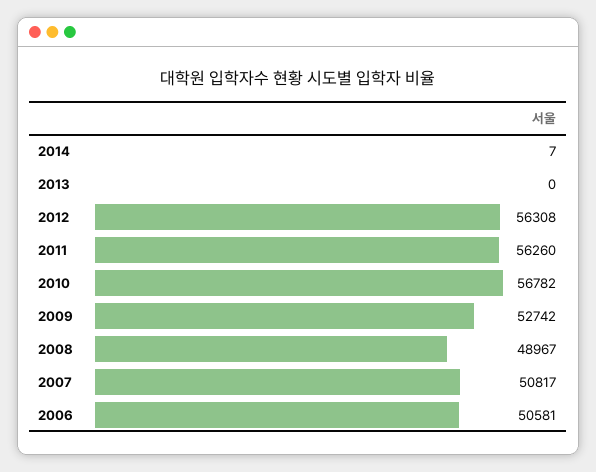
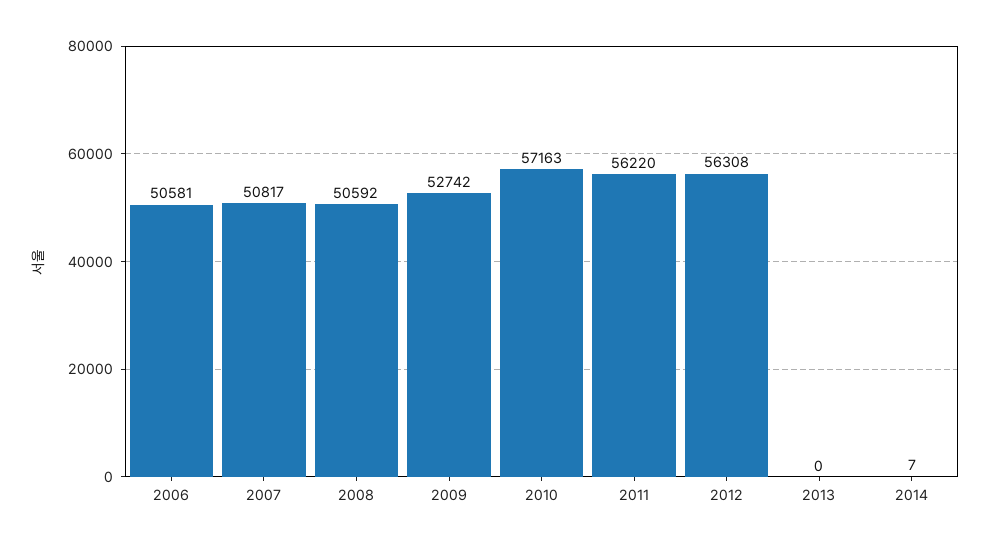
2011: 56260 -> 56220
2010: 56782 -> 57163
2008: 48967 -> 50592

